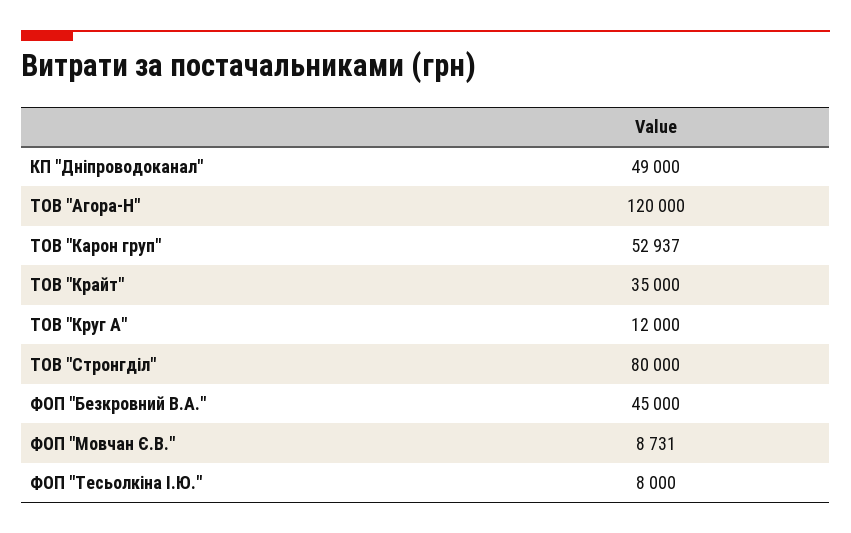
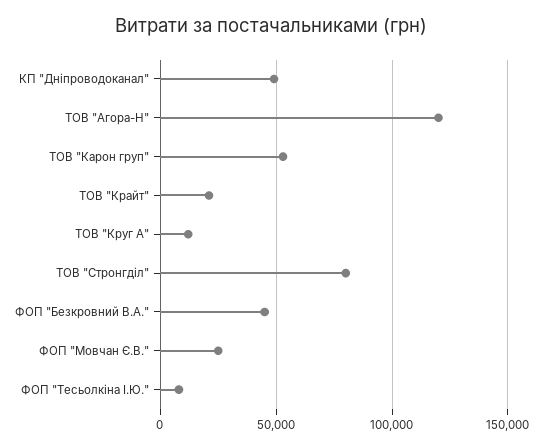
ТОВ "Крайт": 35000 -> 20000
ФОП "Мовчан Є.В.": 8731 -> 25000

